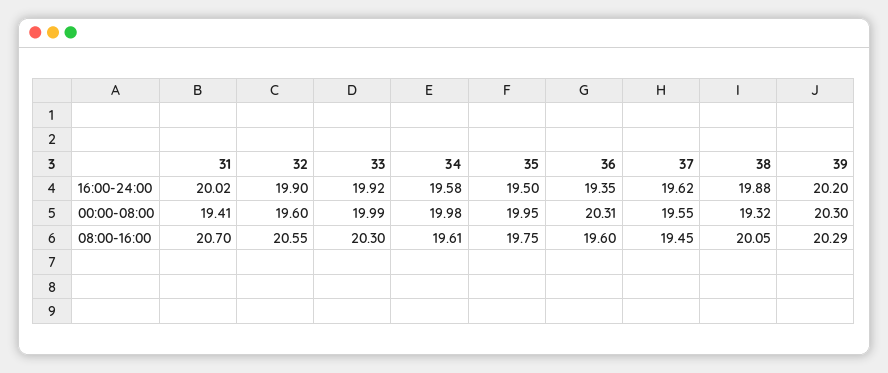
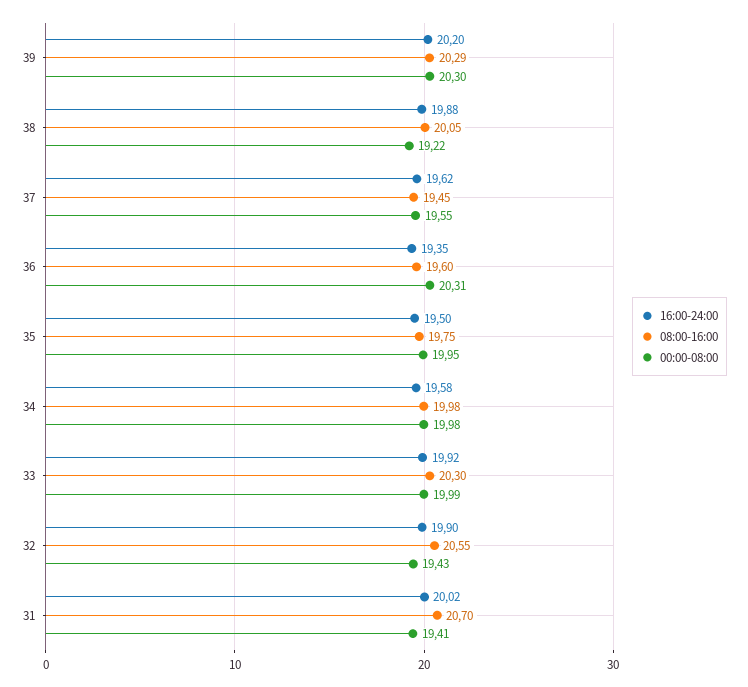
00:00-08:00, 32: 19.6 -> 19.43
00:00-08:00, 38: 19.32 -> 19.22
08:00-16:00, 34: 19.61 -> 19.98

